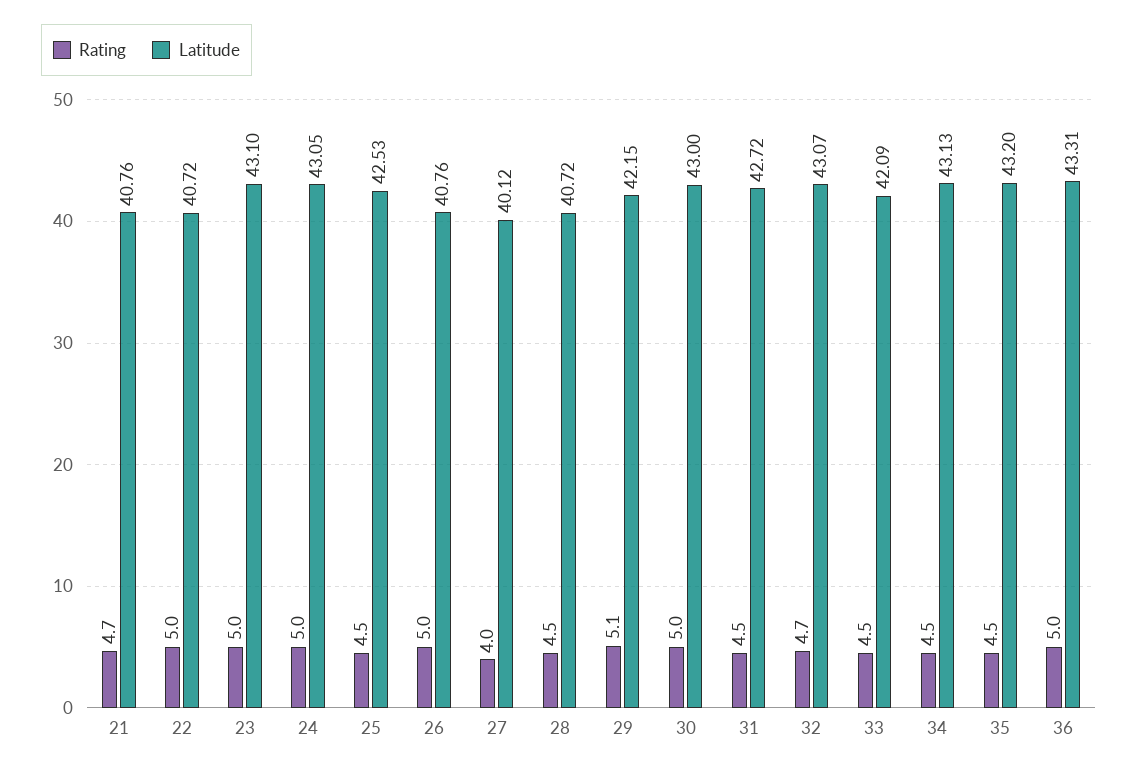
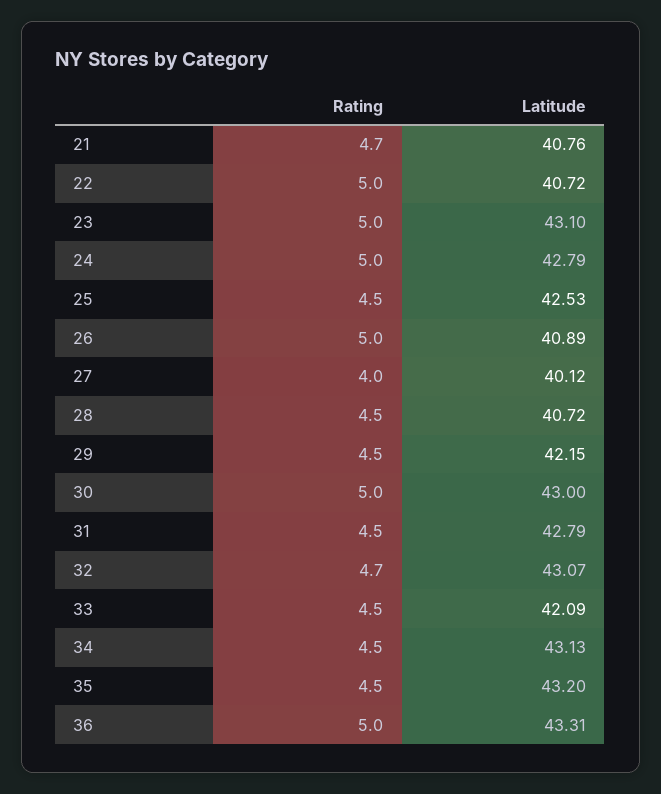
Latitude, 24: 43.05 -> 42.79
Latitude, 26: 40.76 -> 40.89
Rating, 29: 5.1 -> 4.5
Latitude, 31: 42.72 -> 42.79

